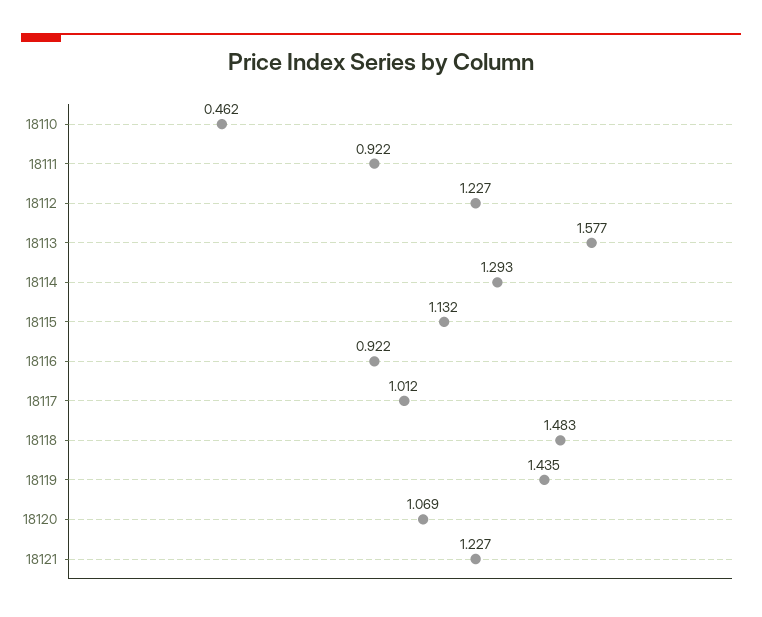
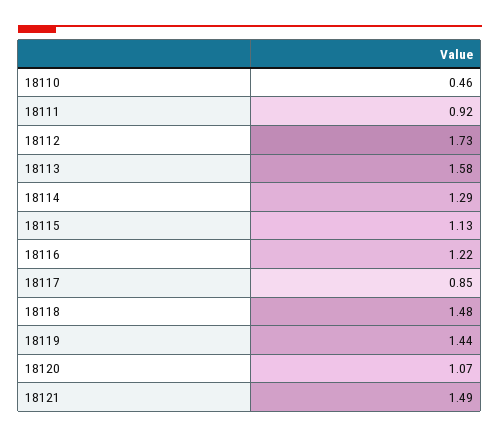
18112: 1.227 -> 1.73
18116: 0.922 -> 1.22
18117: 1.012 -> 0.85
18121: 1.227 -> 1.49

